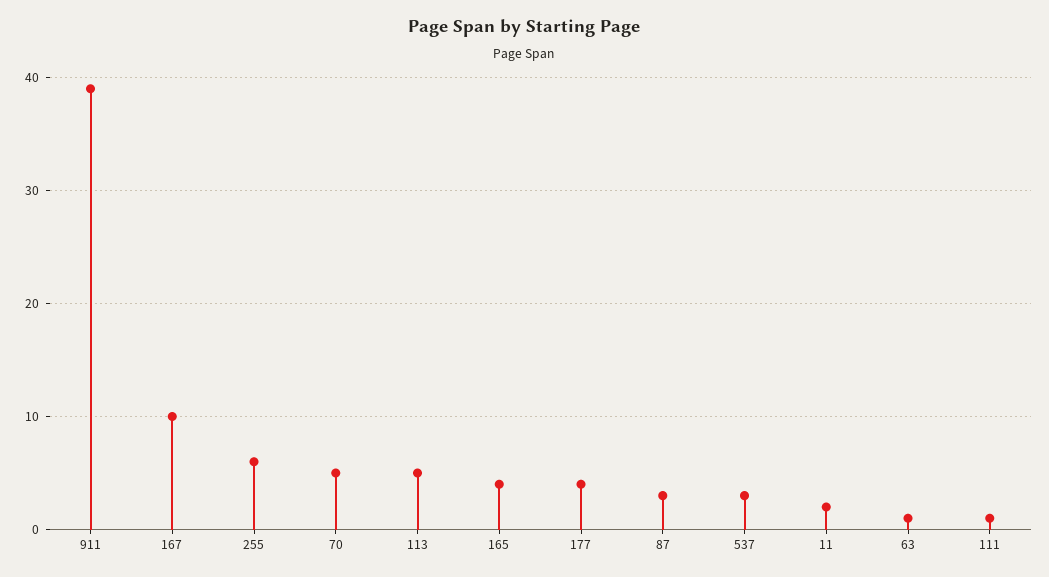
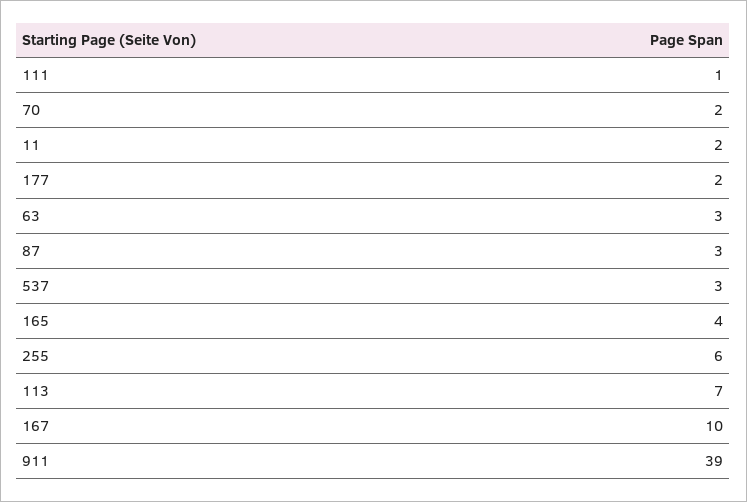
70: 5 -> 2
113: 5 -> 7
177: 4 -> 2
63: 1 -> 3

